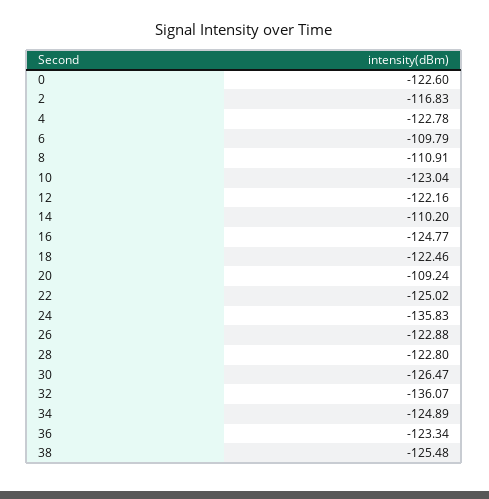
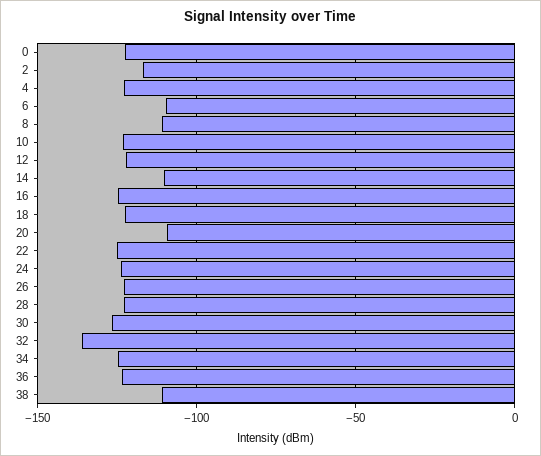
24: -135.83 -> -125
38: -125.48 -> -110

